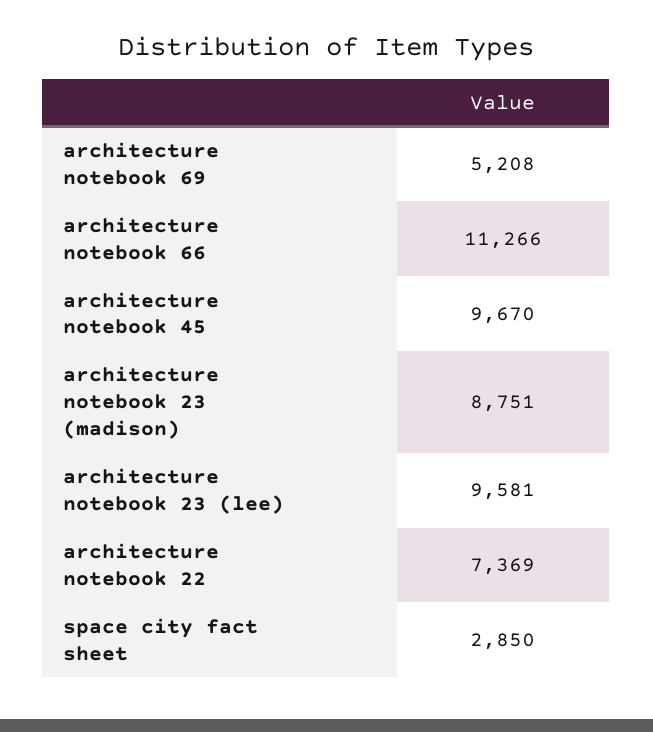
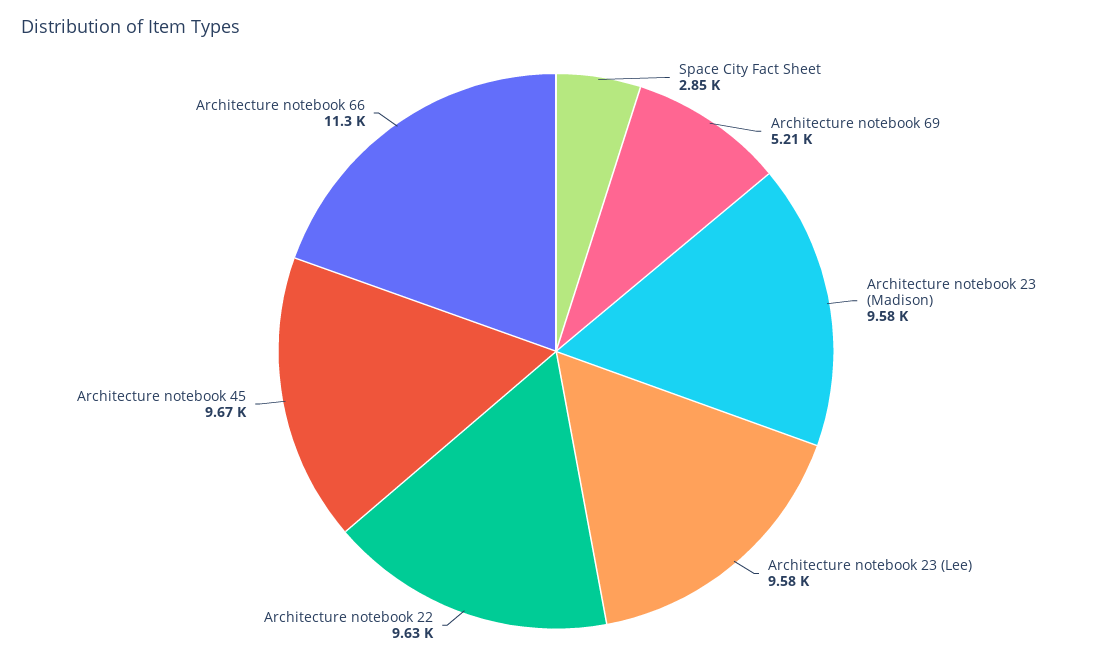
architecture notebook 23 (madison): 8751 -> 9580
architecture notebook 22: 7369 -> 9630

